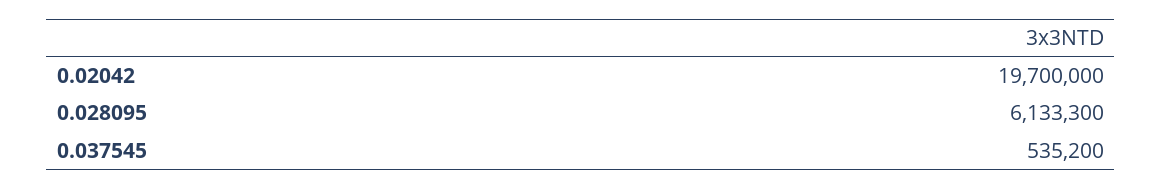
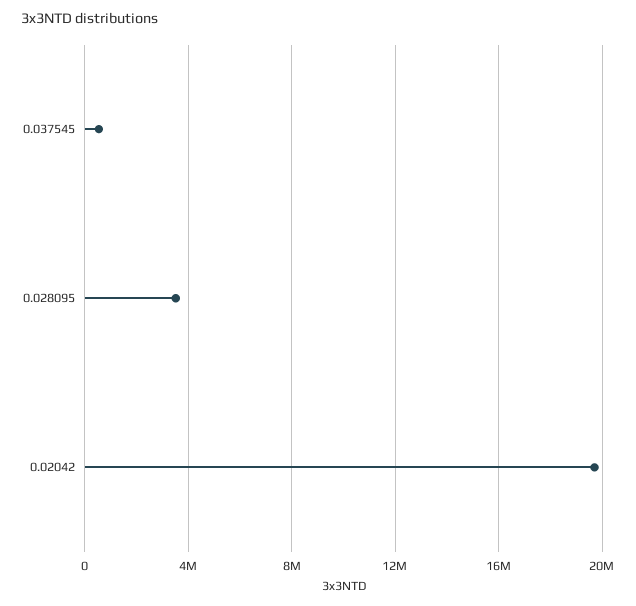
0.028095: 6133300 -> 3500000

